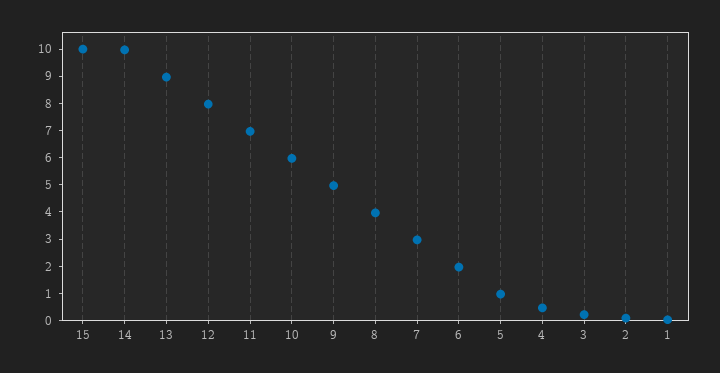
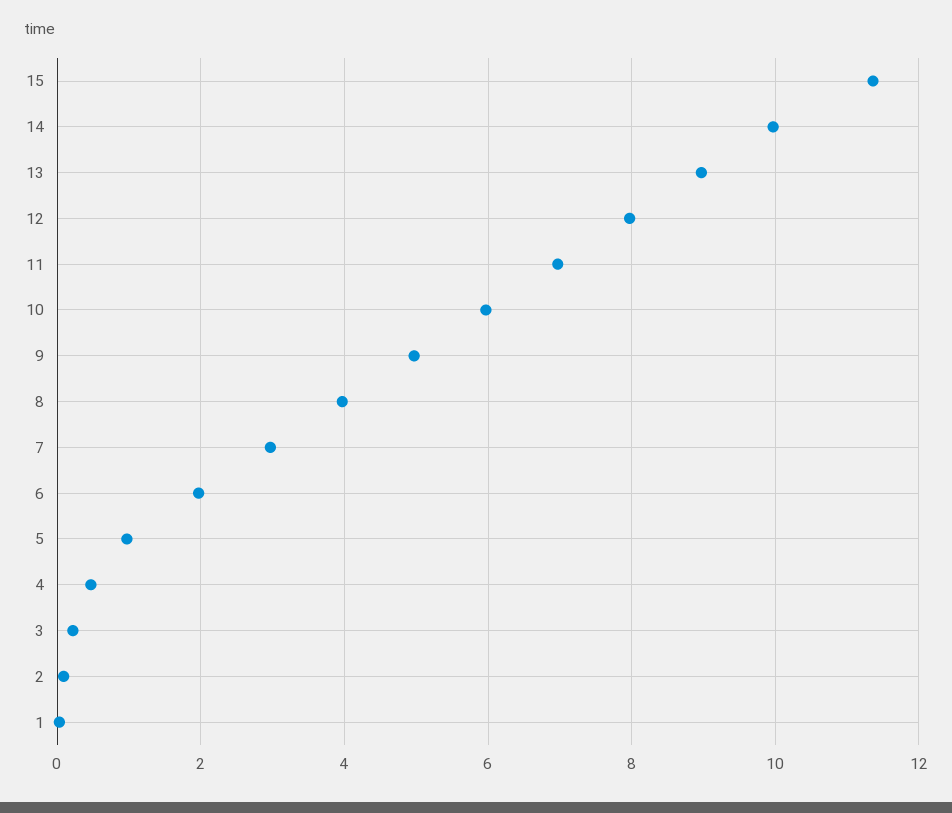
15: 10 -> 11.4

